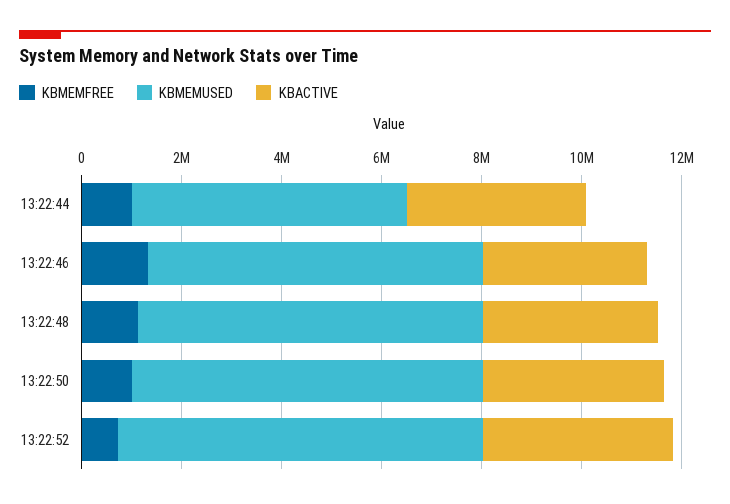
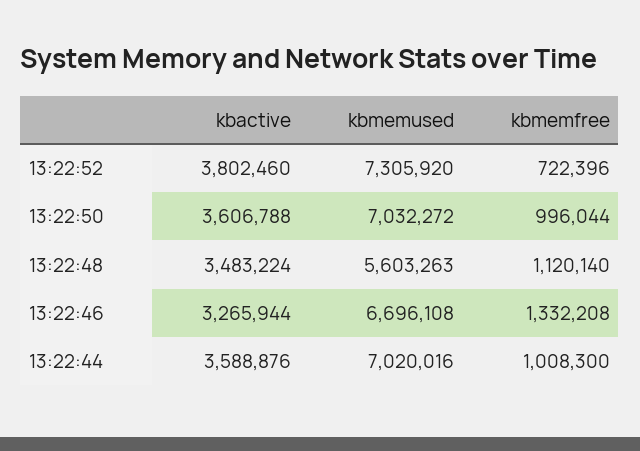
KBMEMUSED, 13:22:44: 5500000 -> 7020016
KBMEMUSED, 13:22:48: 7000000 -> 5603263

